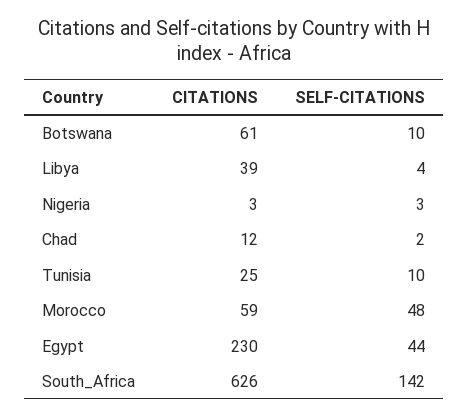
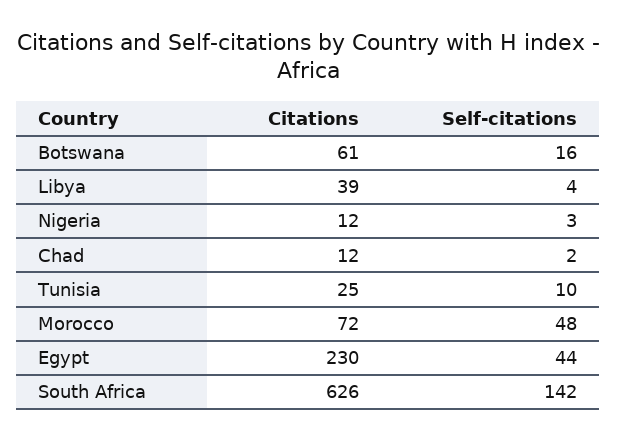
SELF-CITATIONS, Botswana: 10 -> 16
CITATIONS, Nigeria: 3 -> 12
CITATIONS, Morocco: 59 -> 72

